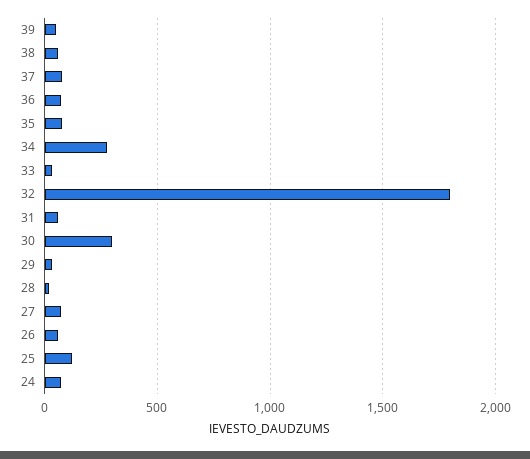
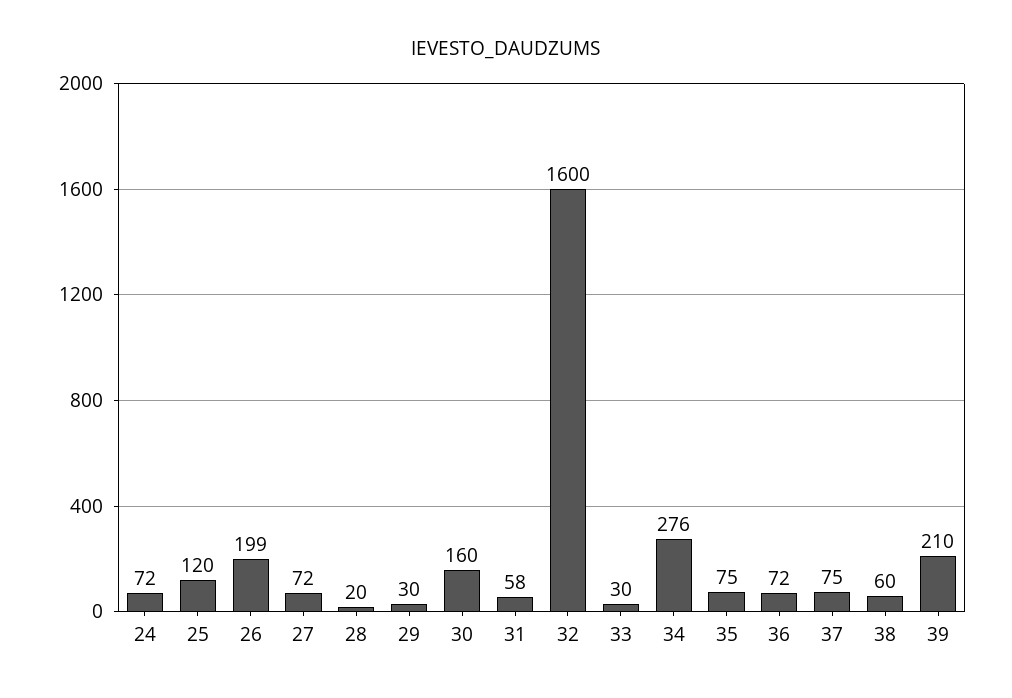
39: 50 -> 210
32: 1800 -> 1600
30: 300 -> 160
26: 50 -> 199

